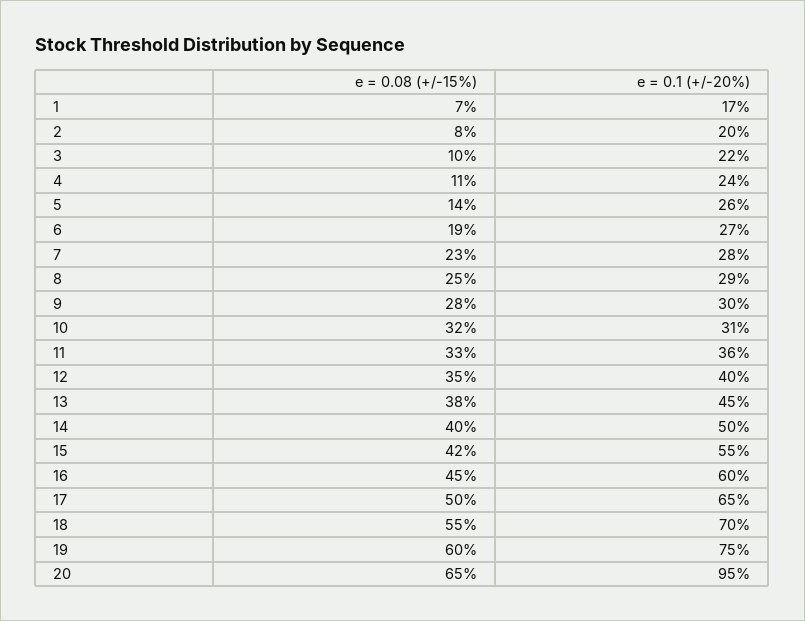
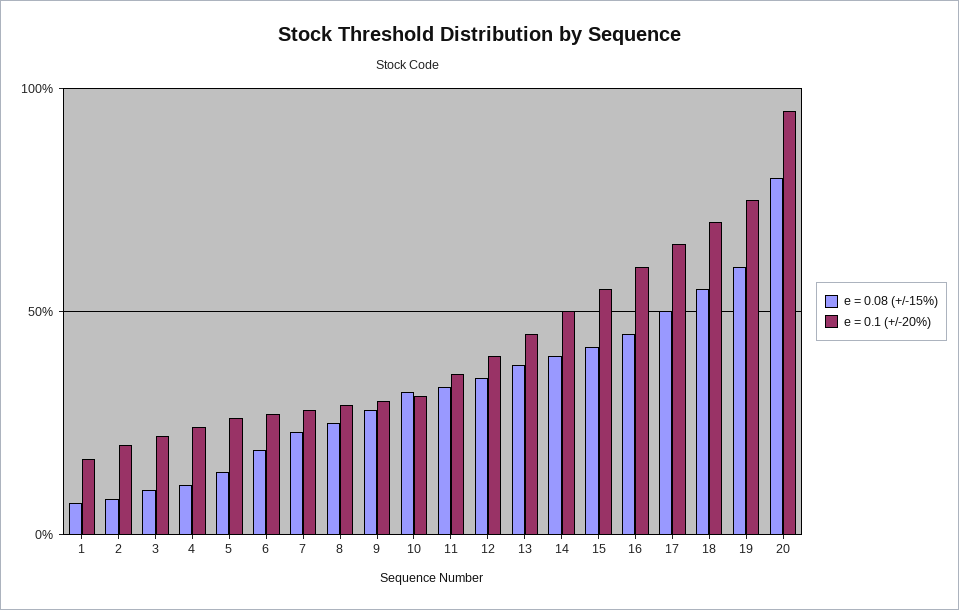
e = 0.08 (+/-15%), 20: 65 -> 80

